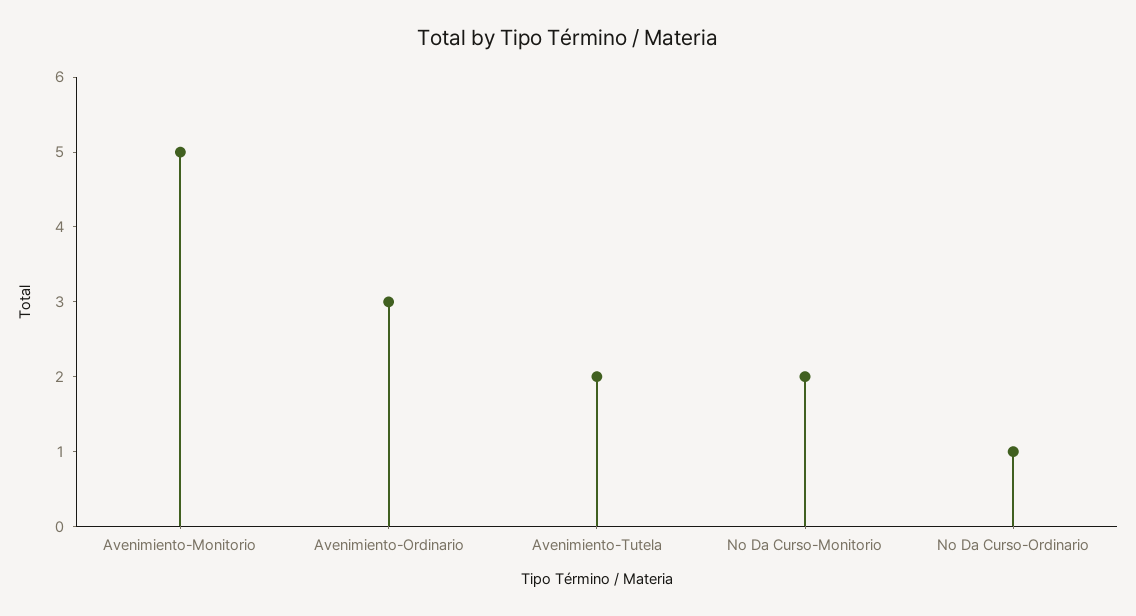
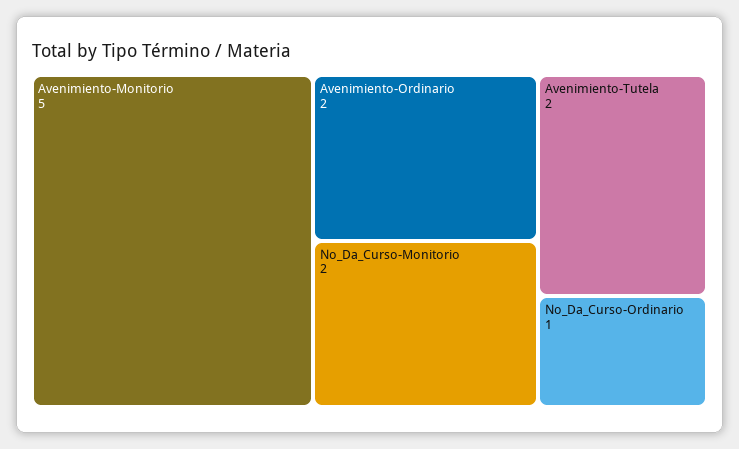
Avenimiento-Ordinario: 3 -> 2

